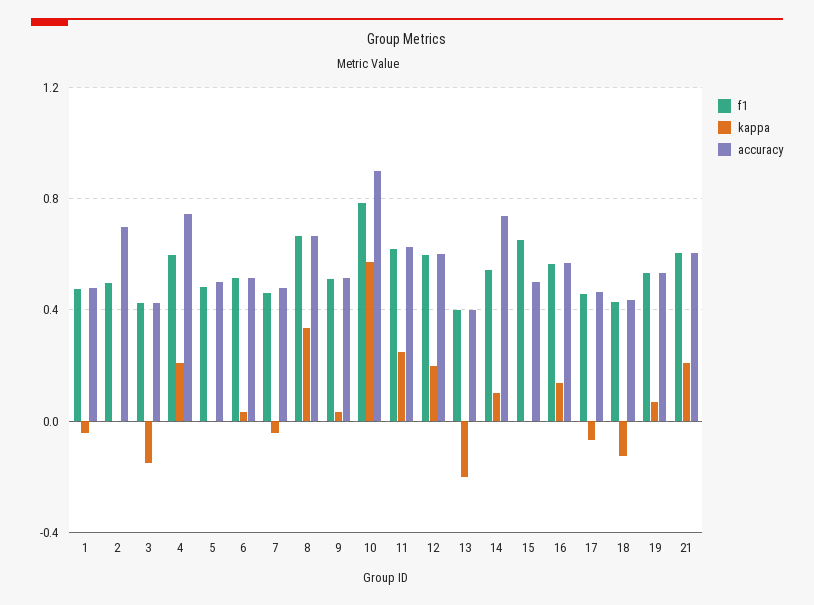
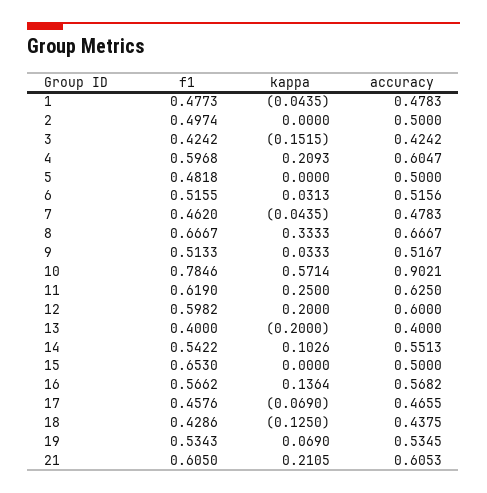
accuracy, 2: 0.7 -> 0.5
accuracy, 4: 0.75 -> 0.6047
accuracy, 14: 0.75 -> 0.5513

